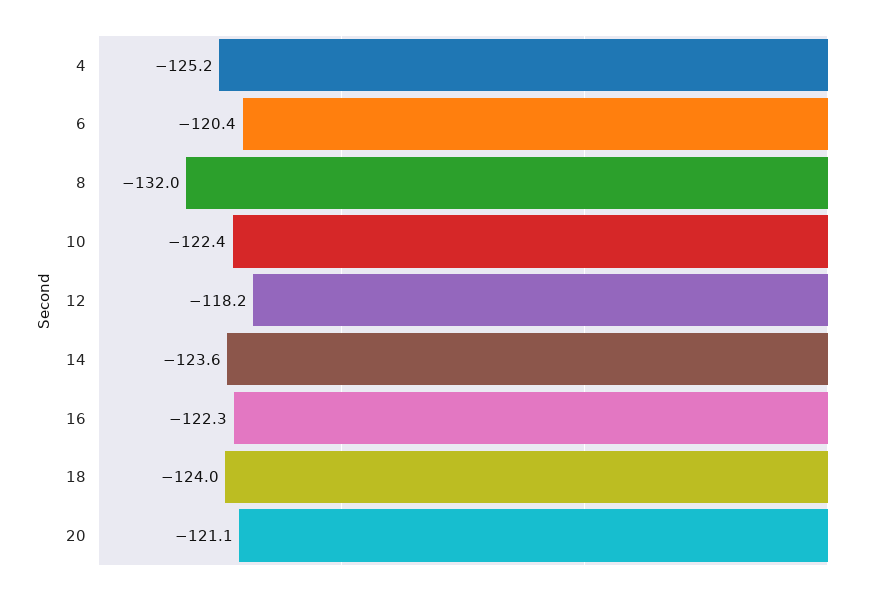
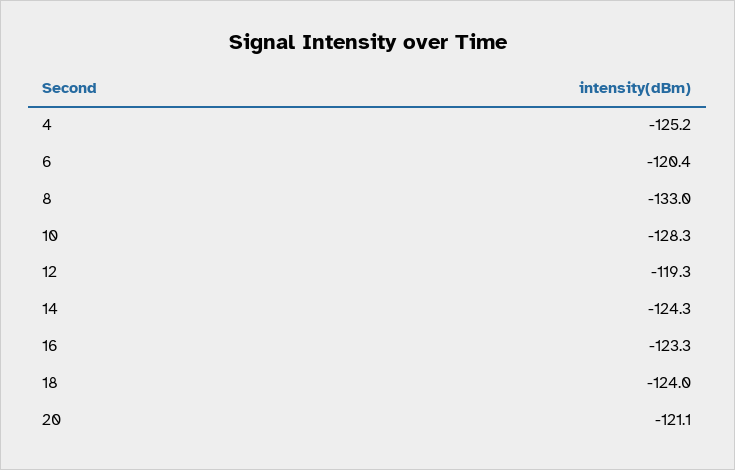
8: -132 -> -133
10: -122.4 -> -128.3
12: -118.2 -> -119.3
14: -123.6 -> -124.3
16: -122.3 -> -123.3

